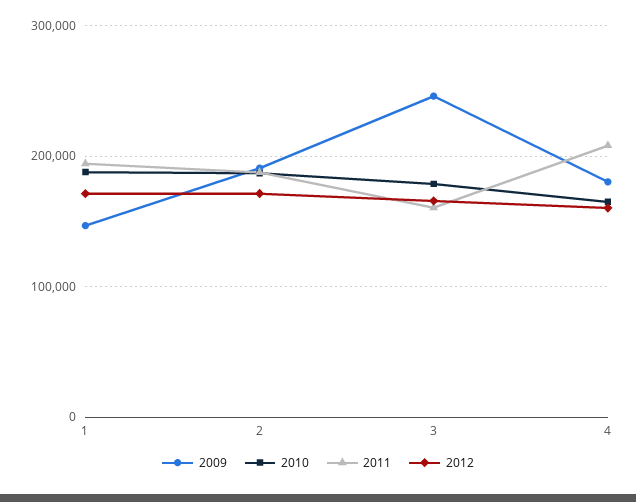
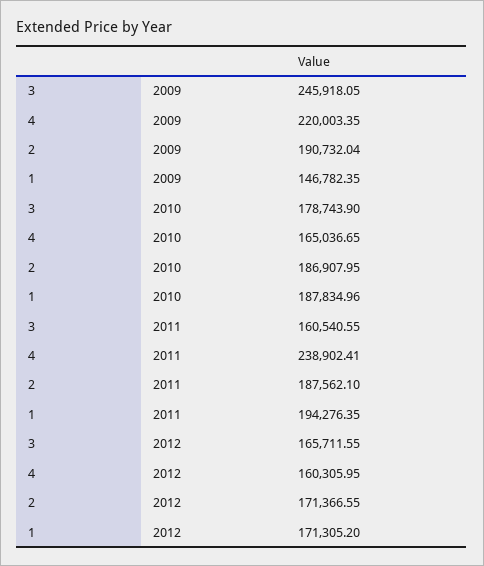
2009, 4: 180000 -> 220003.35
2011, 4: 210000 -> 238902.41

